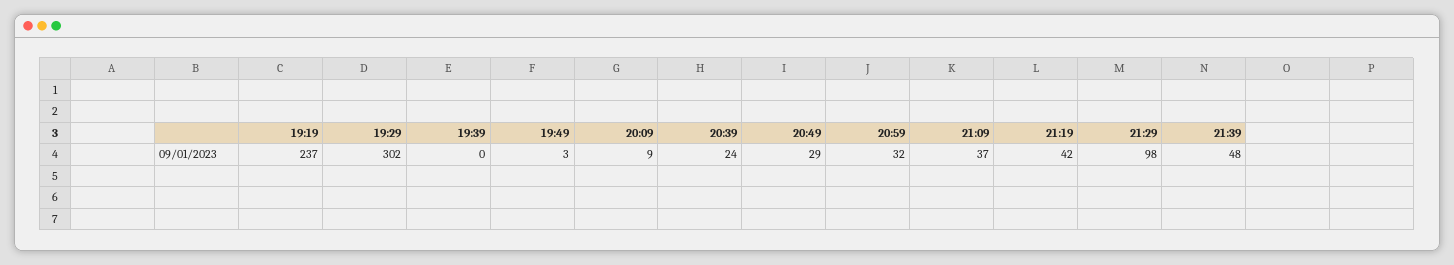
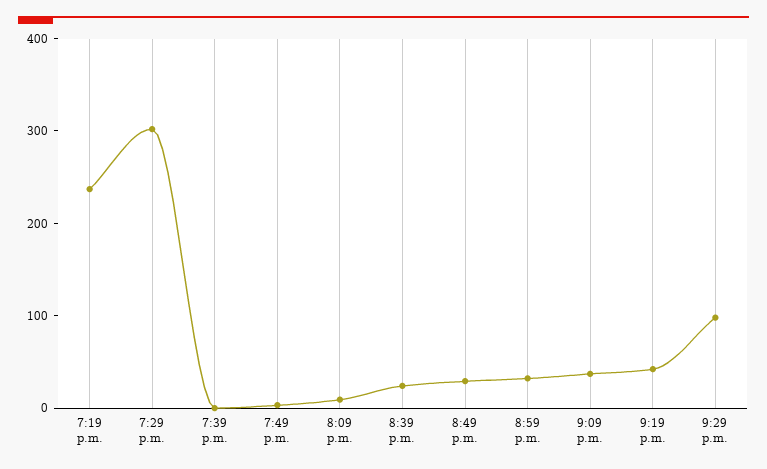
21:39: 48 -> none

